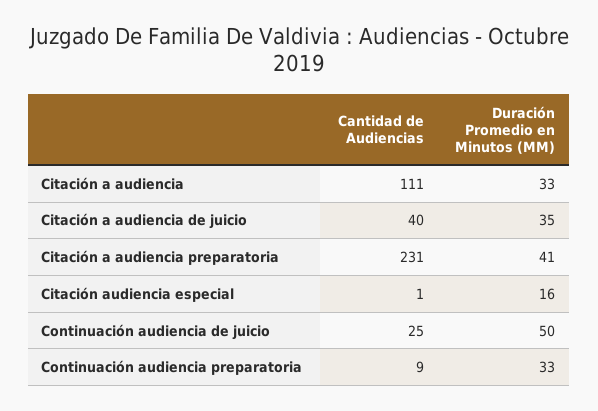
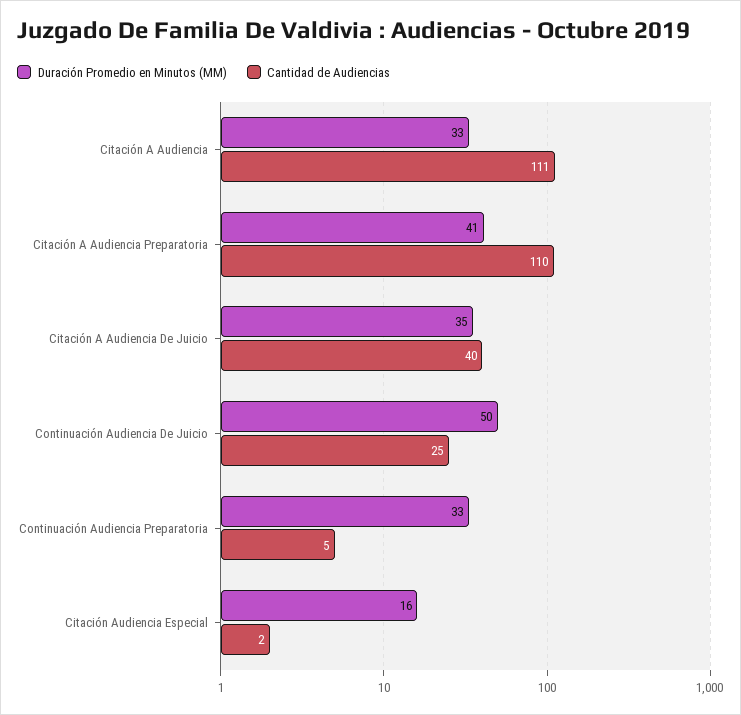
Cantidad de Audiencias, Citación a audiencia preparatoria: 231 -> 110
Cantidad de Audiencias, Citación audiencia especial: 1 -> 2
Cantidad de Audiencias, Continuación audiencia preparatoria: 9 -> 5

